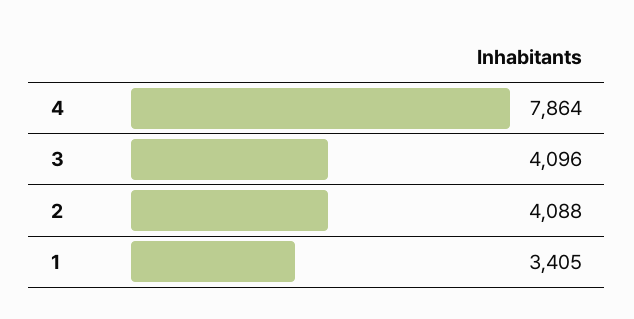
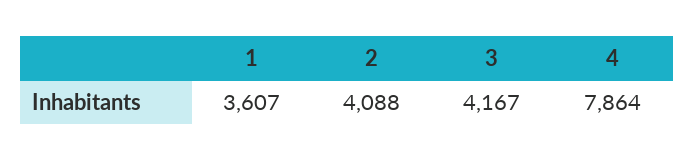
3: 4096 -> 4167
1: 3405 -> 3607

